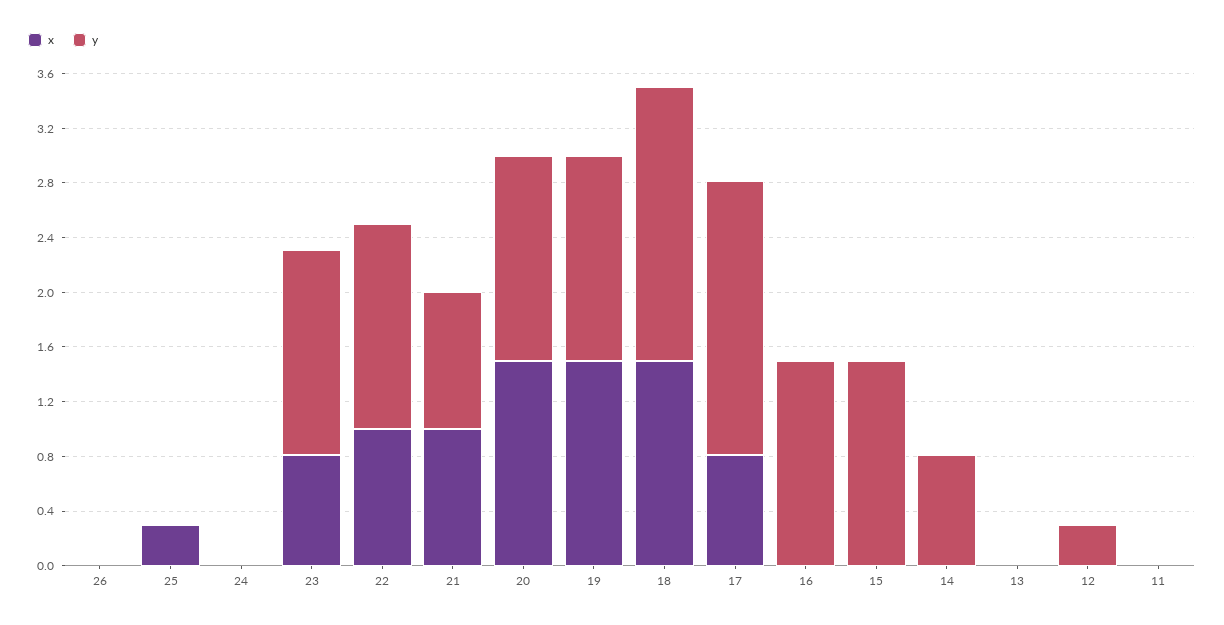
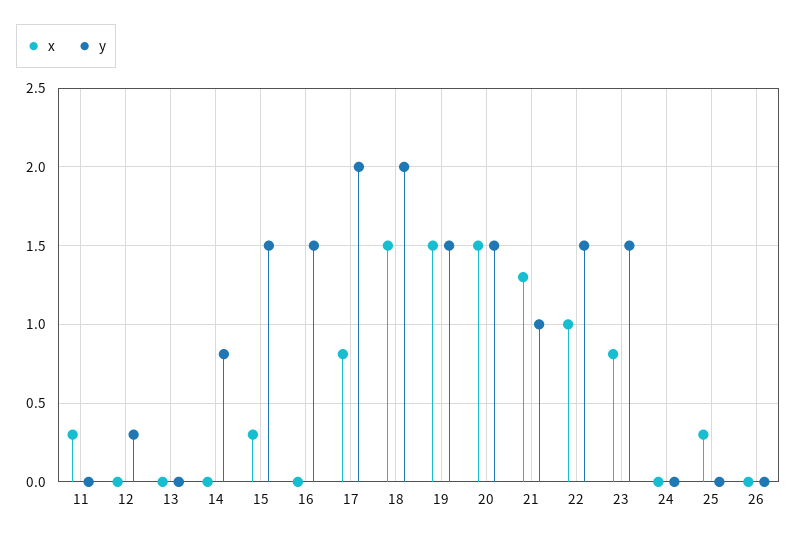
x, 21: 1 -> 1.3
x, 15: 0 -> 0.3
x, 11: 0 -> 0.3

